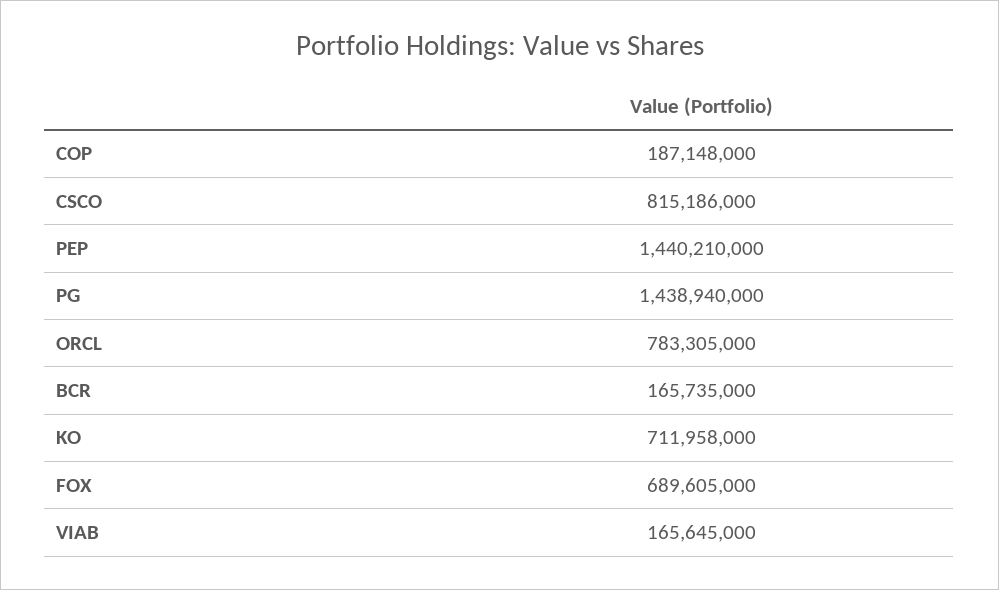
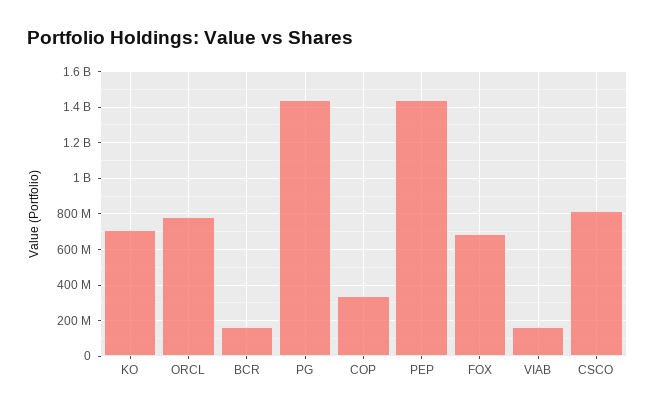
COP: 187148000 -> 350000000

